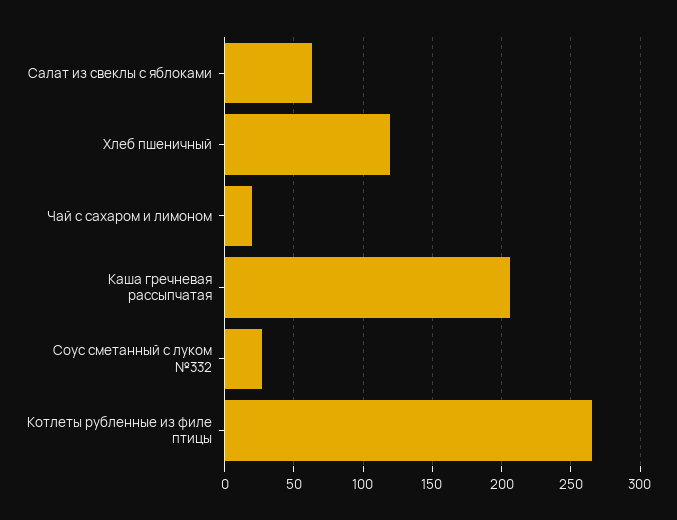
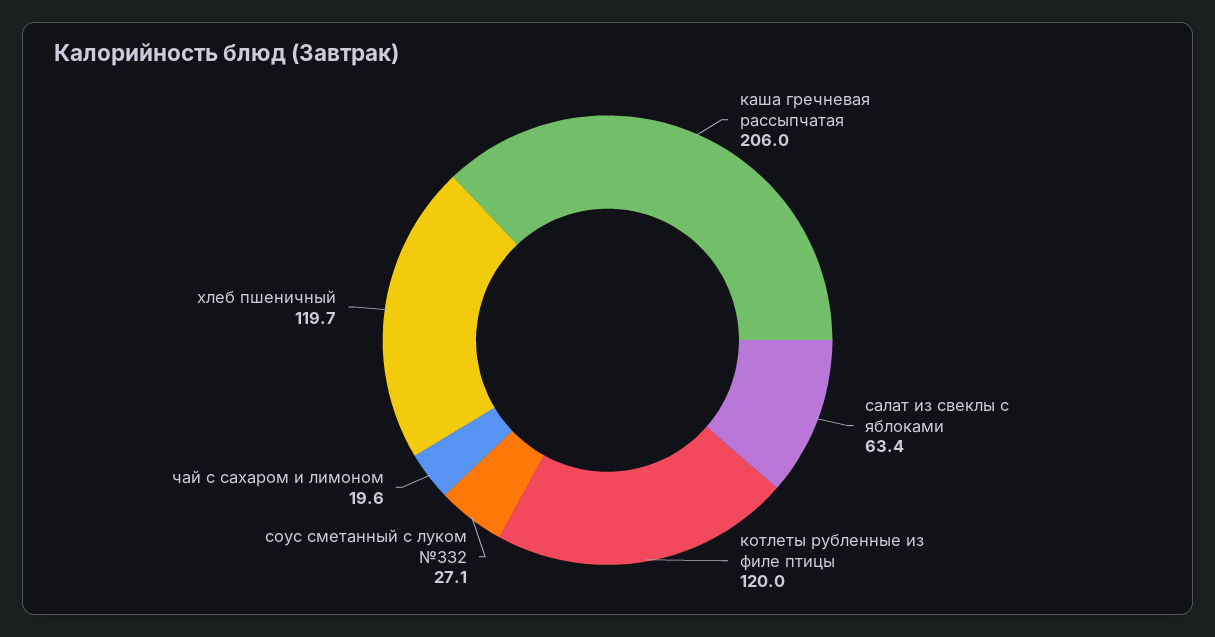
Котлеты рубленные из филе птицы: 265 -> 120

